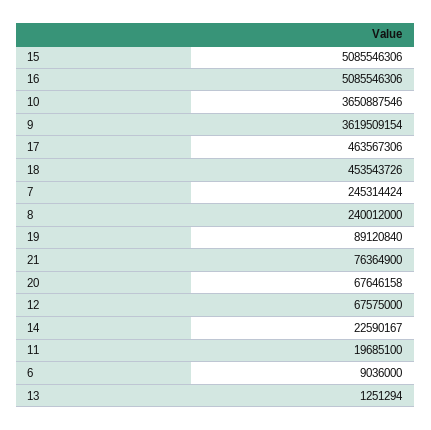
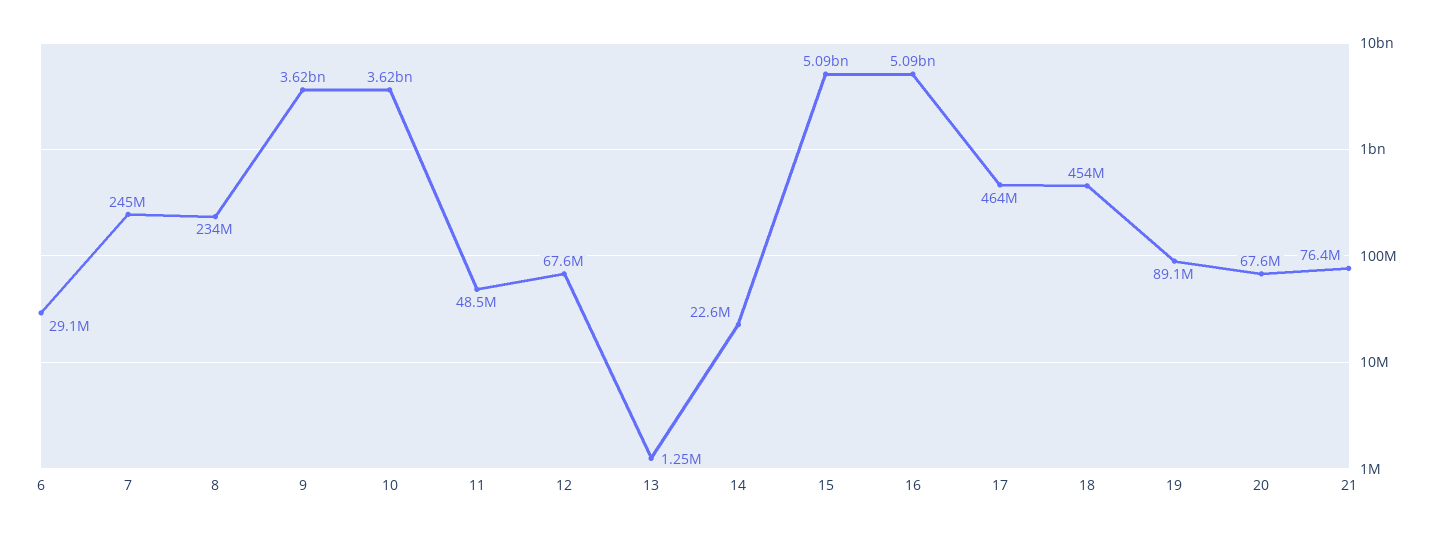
10: 3650887546 -> 3620000000
8: 240012000 -> 234000000
11: 19685100 -> 48500000
6: 9036000 -> 29100000

